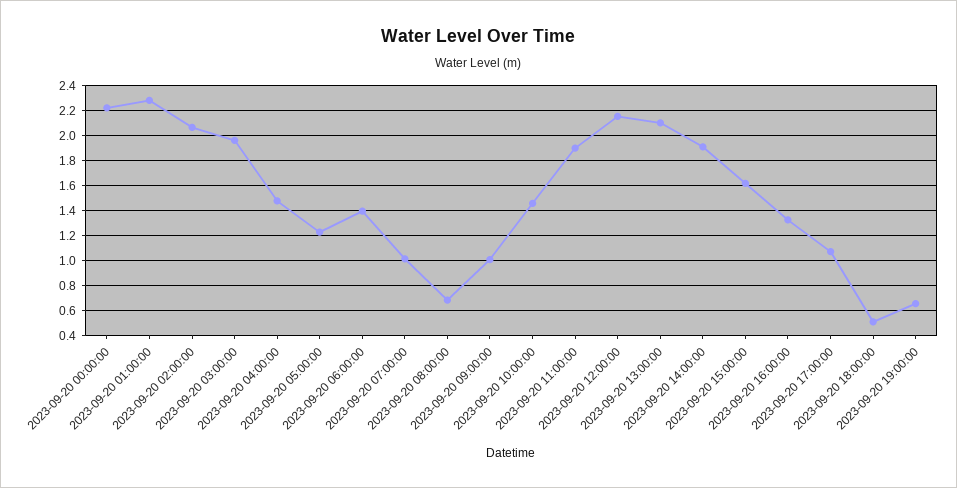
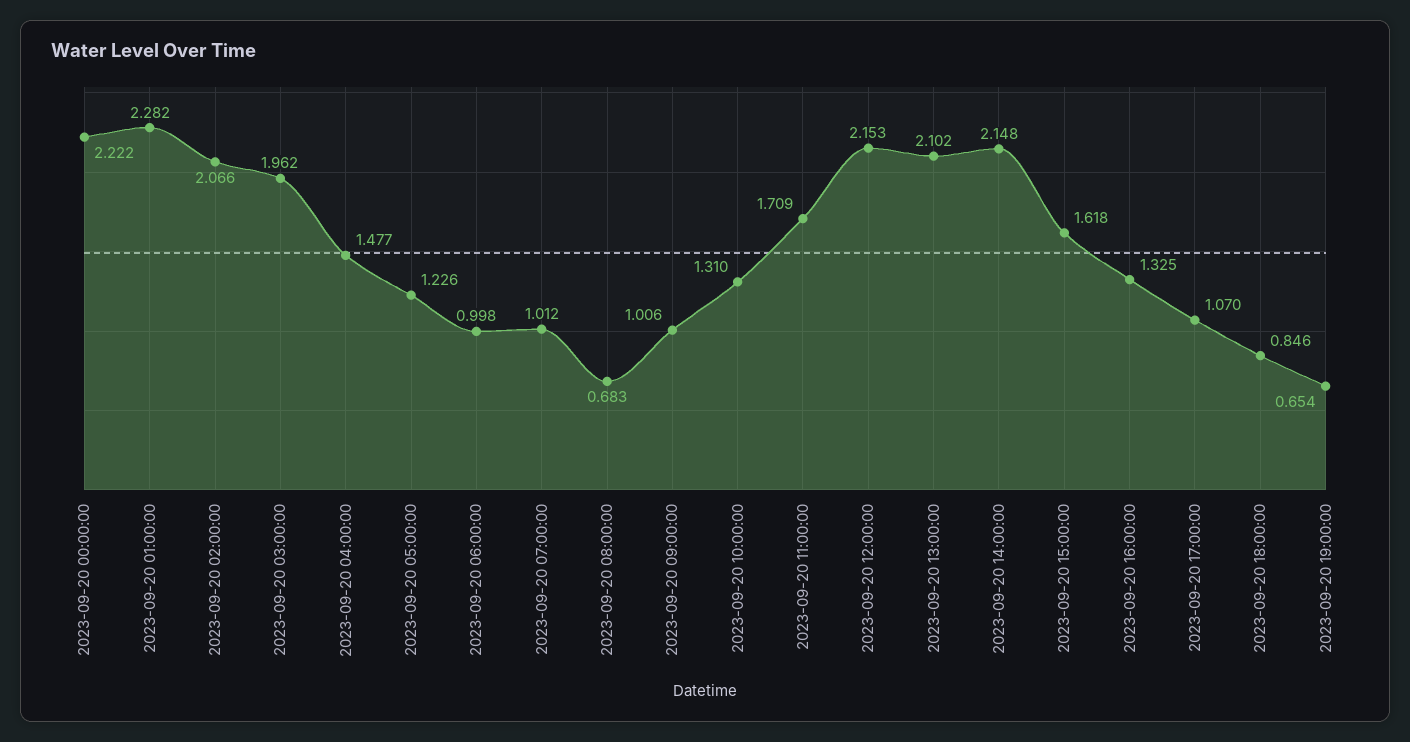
2023-09-20 06:00:00: 1.4 -> 0.998
2023-09-20 10:00:00: 1.45 -> 1.31
2023-09-20 11:00:00: 1.9 -> 1.709
2023-09-20 14:00:00: 1.9 -> 2.148
2023-09-20 18:00:00: 0.5 -> 0.846

